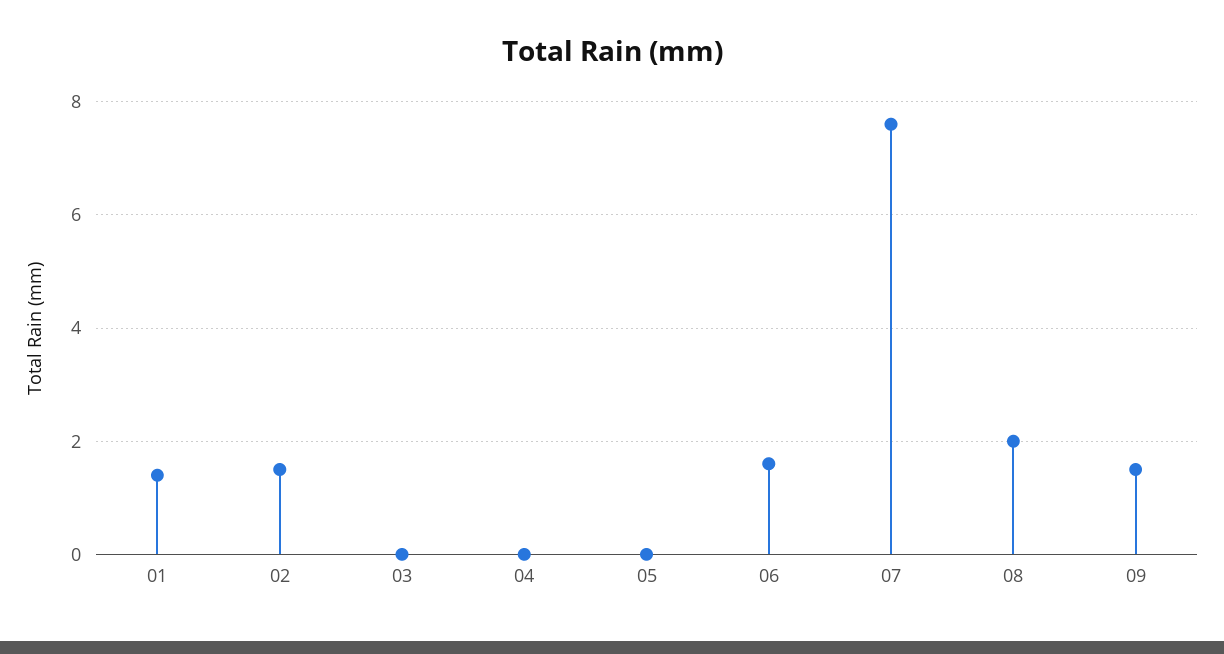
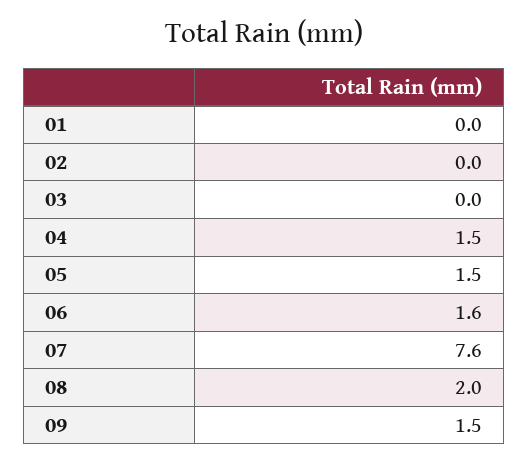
01: 1.5 -> 0
02: 1.5 -> 0
04: 0 -> 1.5
05: 0 -> 1.5

